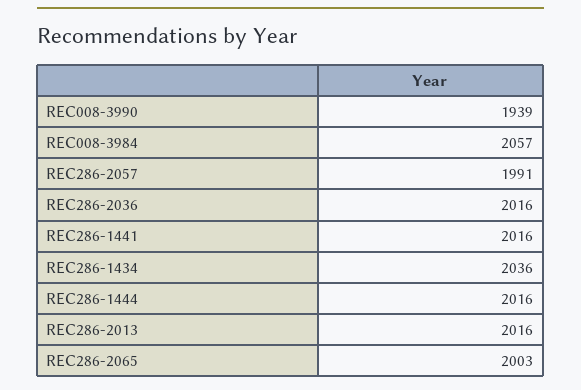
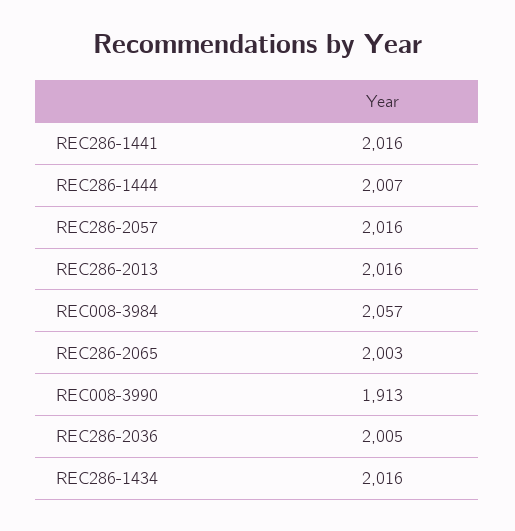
REC008-3990: 1939 -> 1913
REC286-2057: 1991 -> 2016
REC286-2036: 2016 -> 2005
REC286-1434: 2036 -> 2016
REC286-1444: 2016 -> 2007

